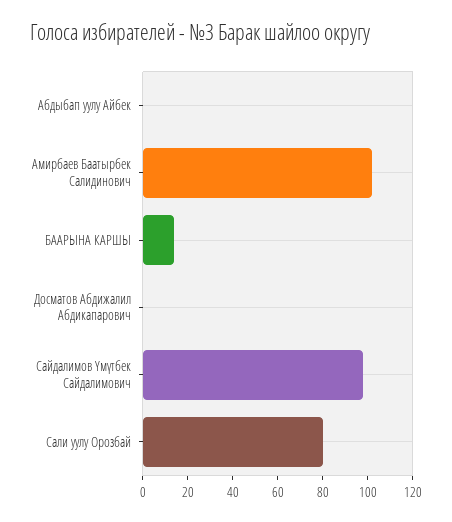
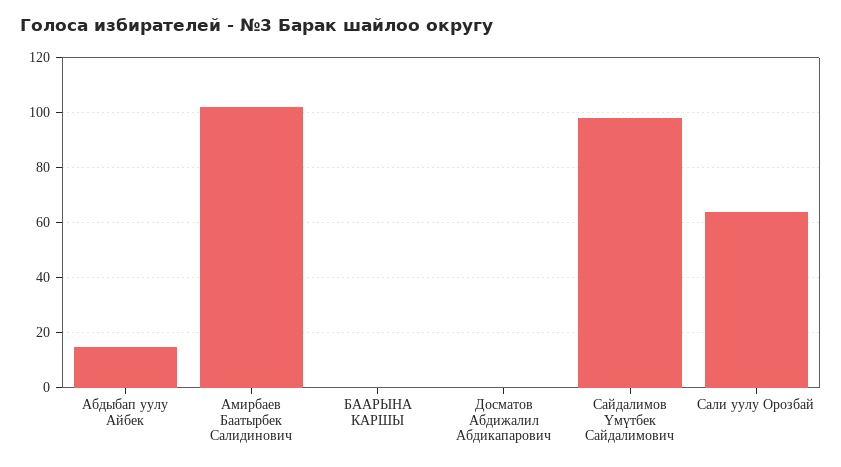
Абдыбап уулу Айбек: 0 -> 15
БААРЫНА КАРШЫ: 15 -> 0
Сали уулу Орозбай: 80 -> 65

